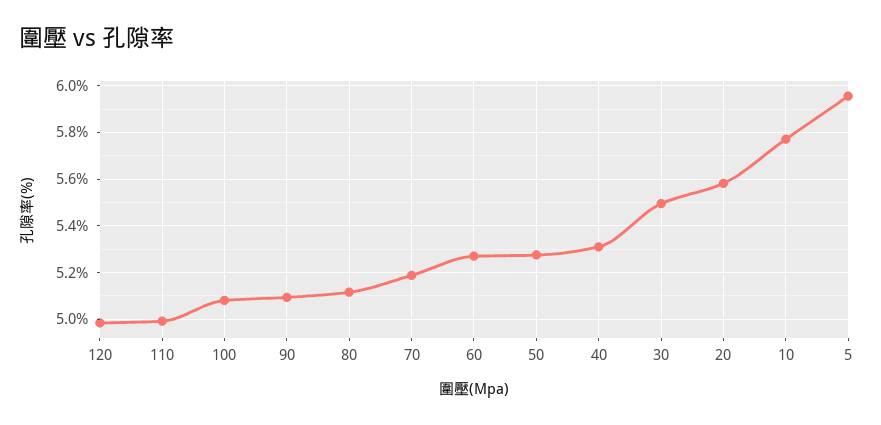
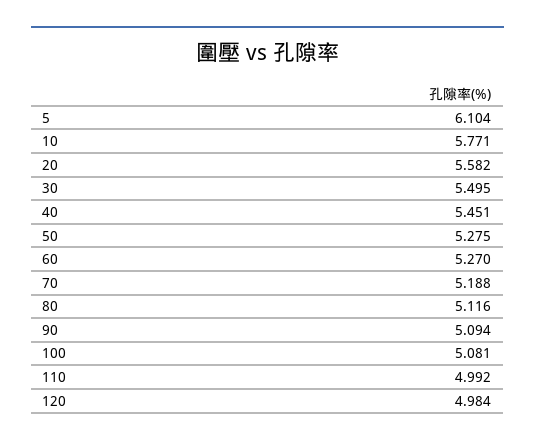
40: 5.3 -> 5.451
5: 5.95 -> 6.104

